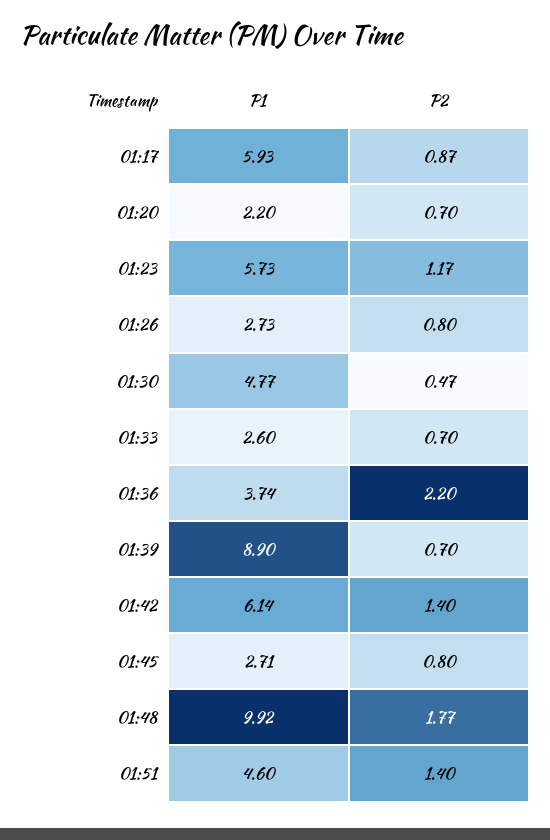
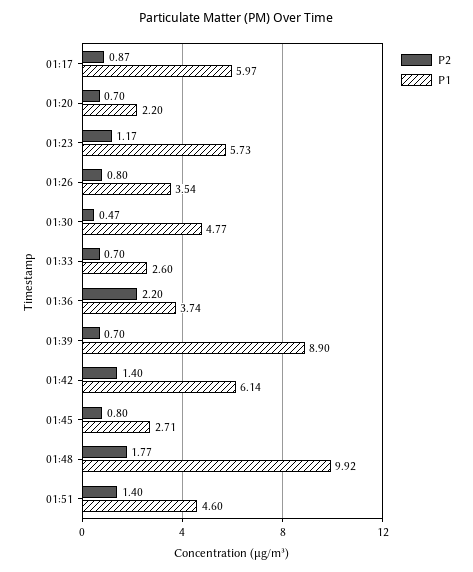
P1, 01:17: 5.93 -> 5.97
P1, 01:26: 2.73 -> 3.54

